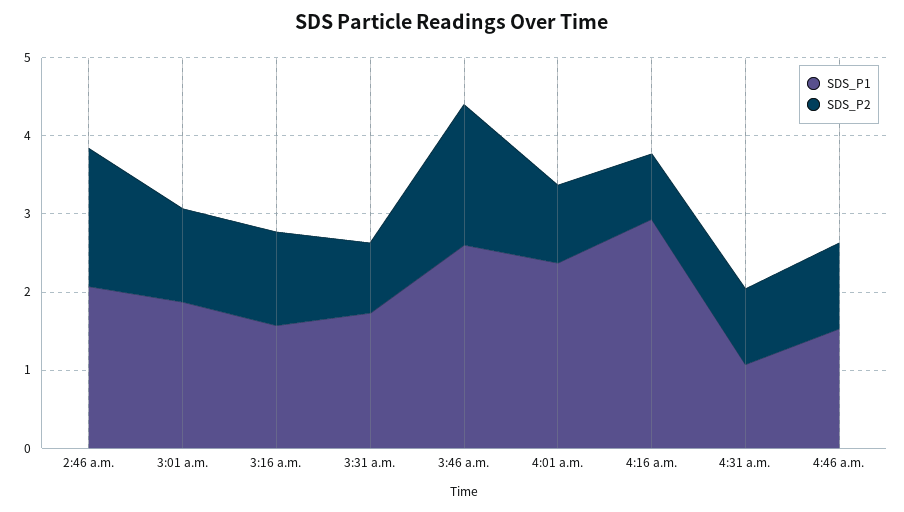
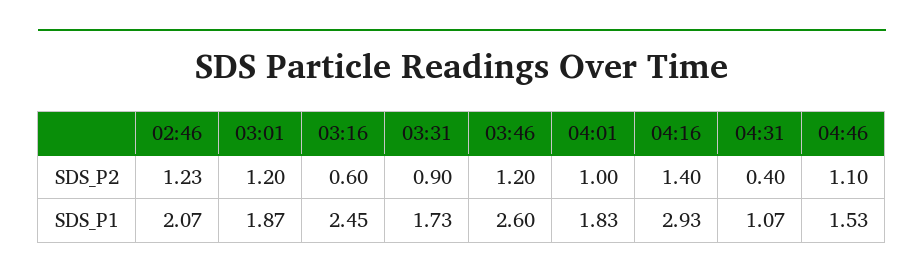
SDS_P2, 2:46 a.m.: 1.8 -> 1.23
SDS_P1, 3:16 a.m.: 1.6 -> 2.45
SDS_P2, 3:16 a.m.: 1.2 -> 0.6
SDS_P2, 3:46 a.m.: 1.8 -> 1.2
SDS_P1, 4:01 a.m.: 2.4 -> 1.83
SDS_P2, 4:16 a.m.: 0.8 -> 1.4
SDS_P2, 4:31 a.m.: 1 -> 0.4

